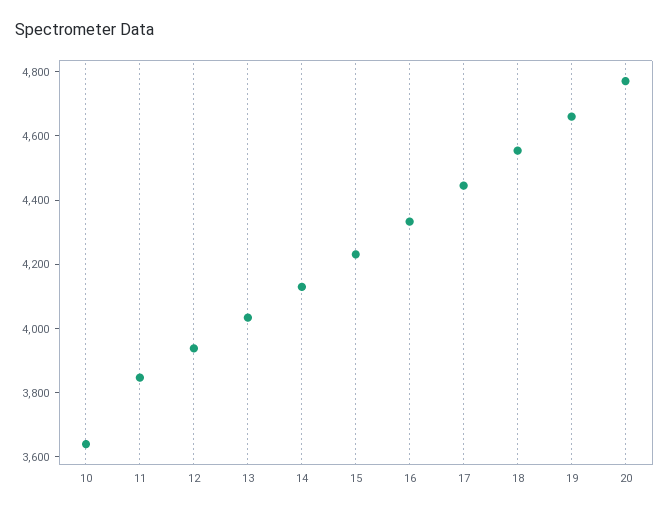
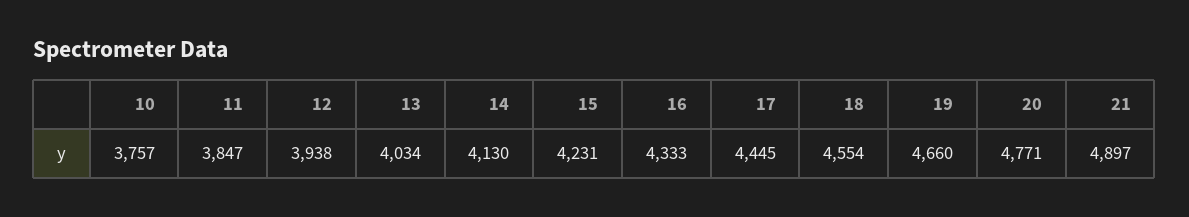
10: 3650 -> 3757
21: none -> 4897

